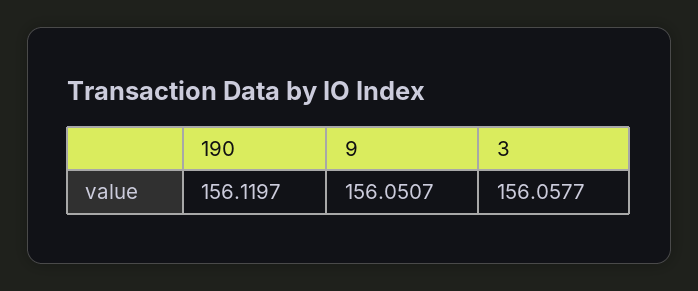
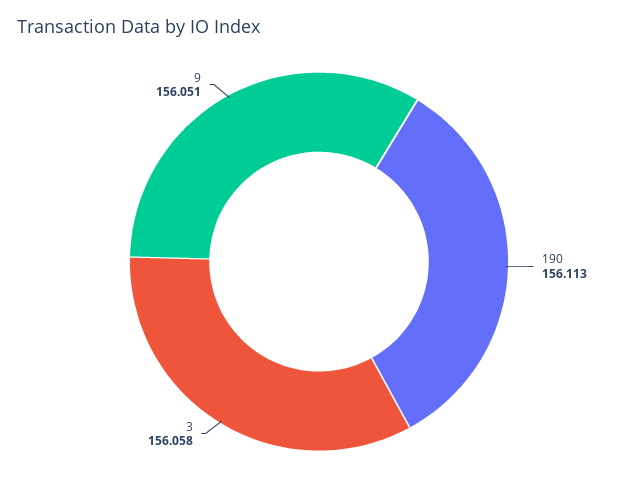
190: 156.1197 -> 156.113

